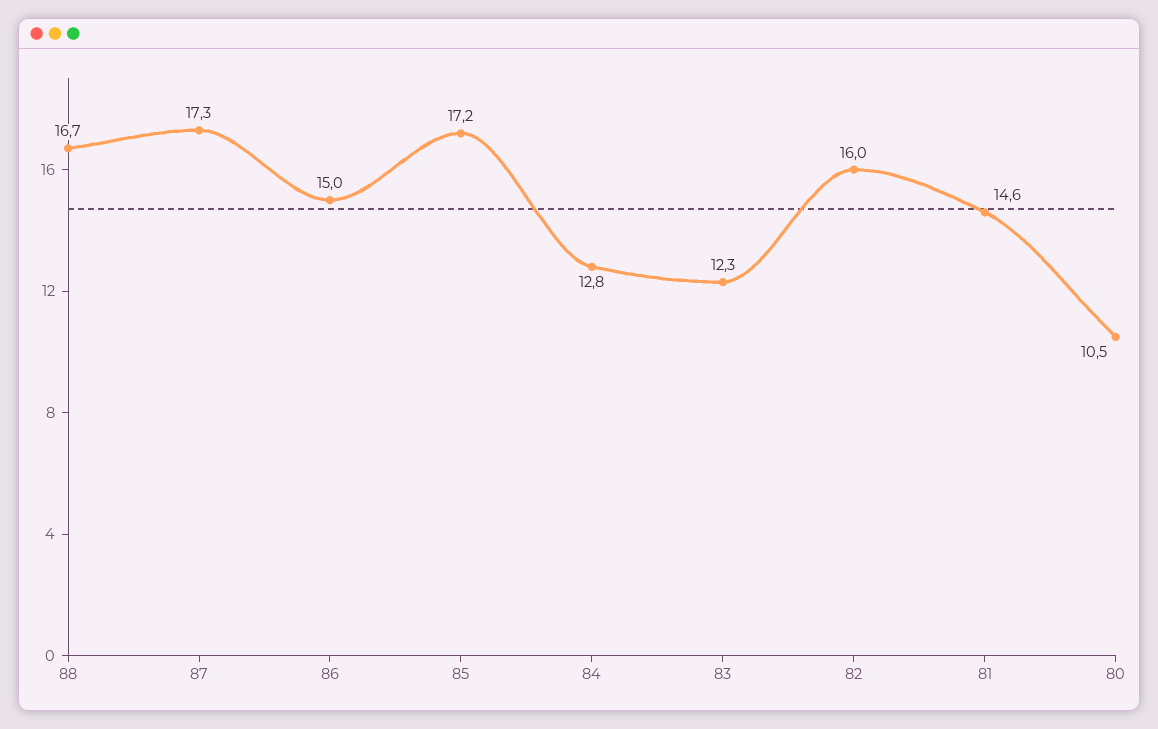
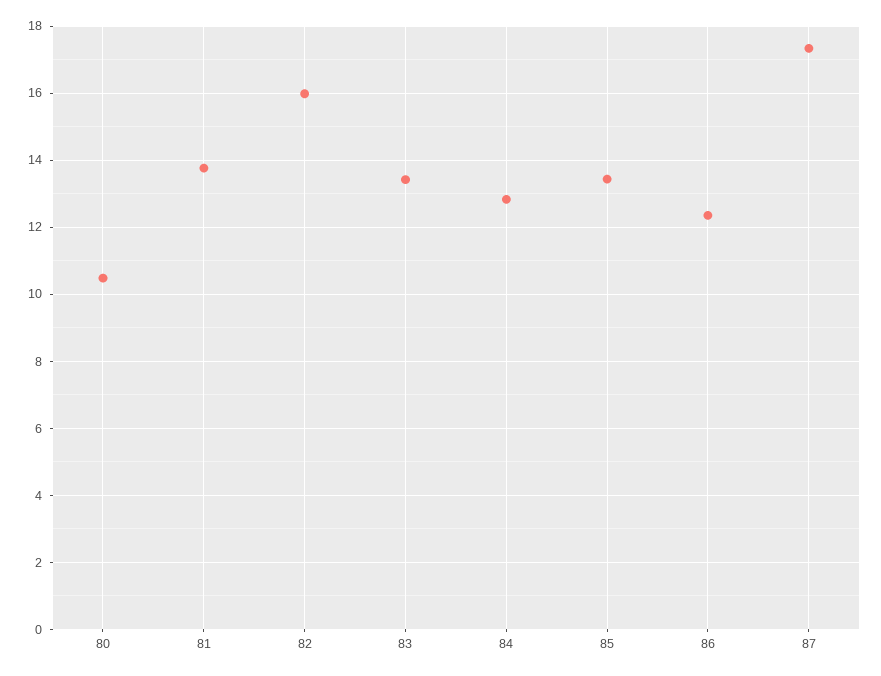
88: 16.7 -> none
86: 15 -> 12.4
85: 17.2 -> 13.4
83: 12.3 -> 13.4
81: 14.6 -> 13.8

